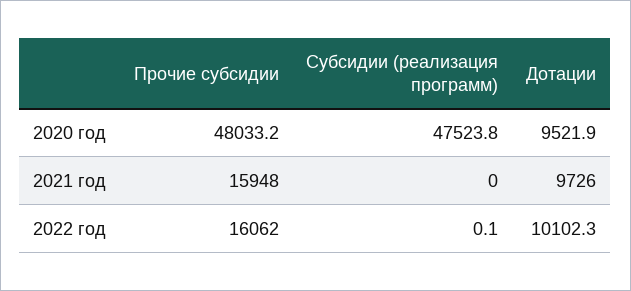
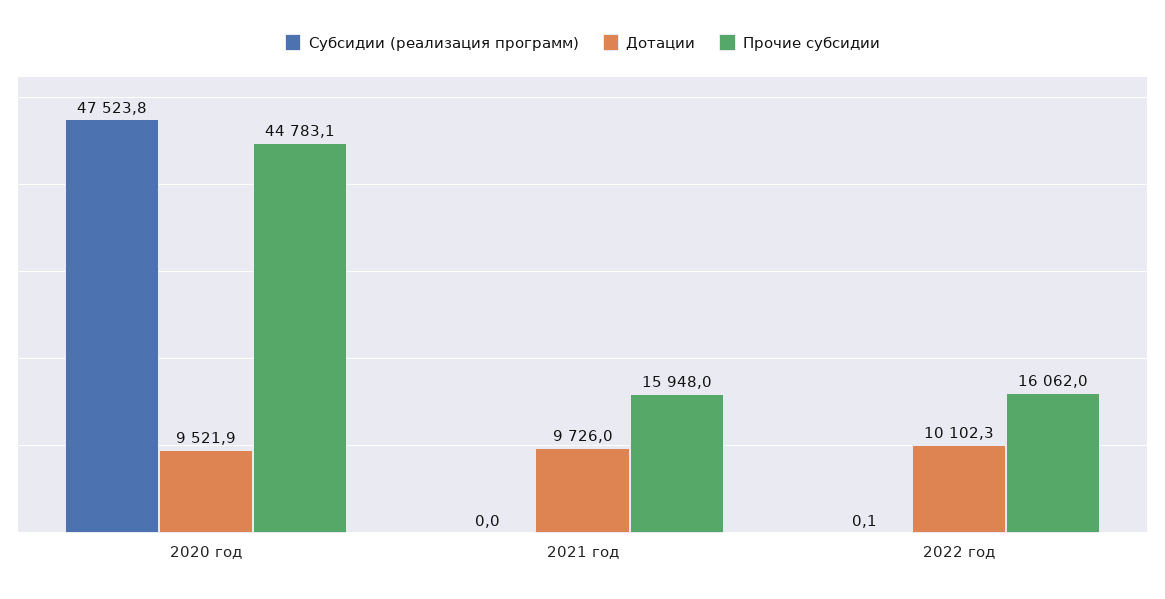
Прочие субсидии, 2020 год: 48033.2 -> 44783.1

